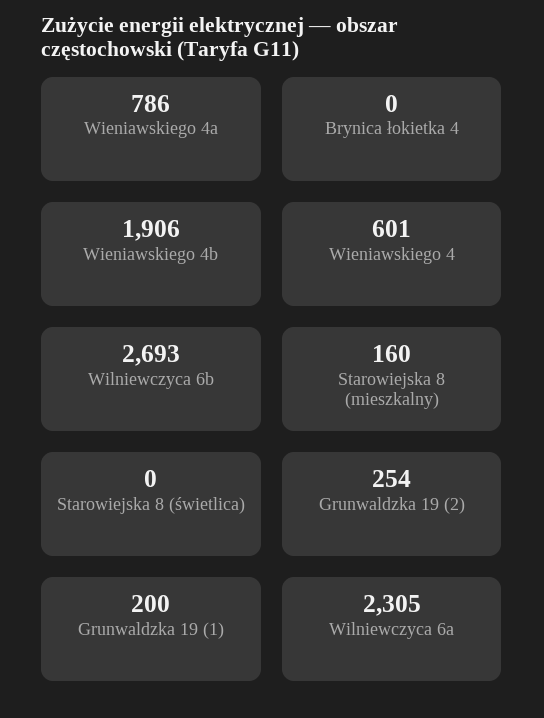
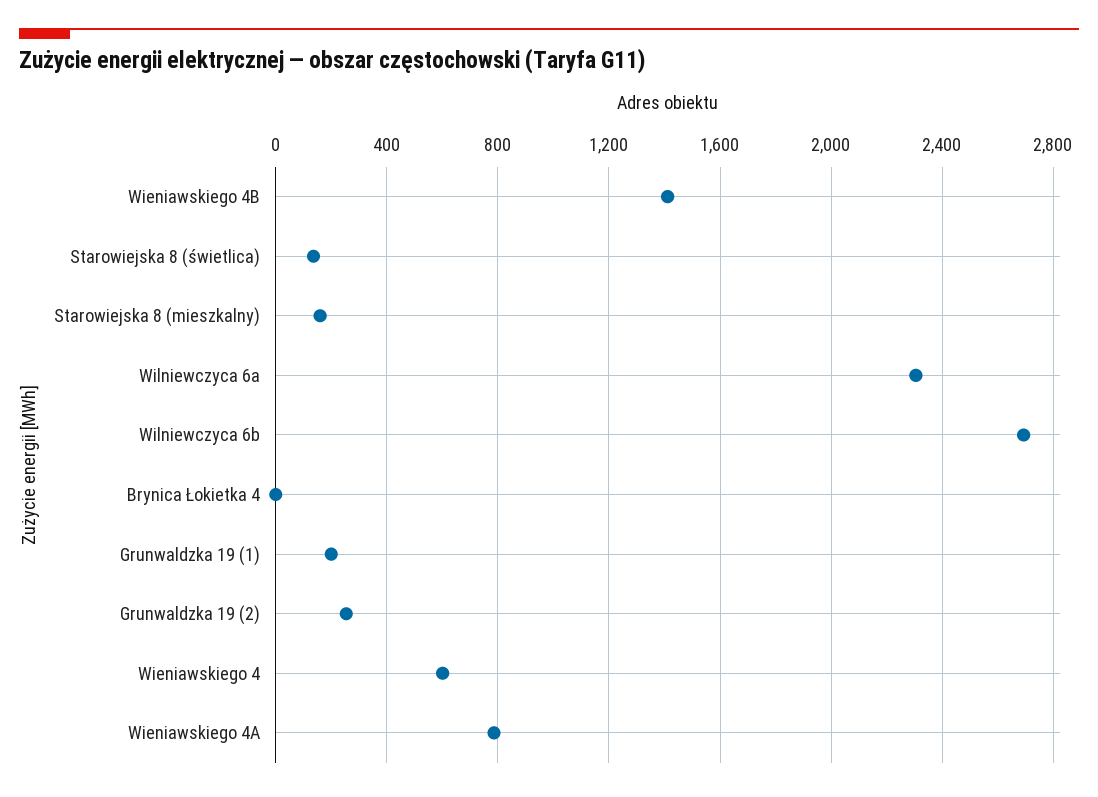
Wieniawskiego 4b: 1906 -> 1400
Starowiejska 8 (świetlica): 0 -> 150

